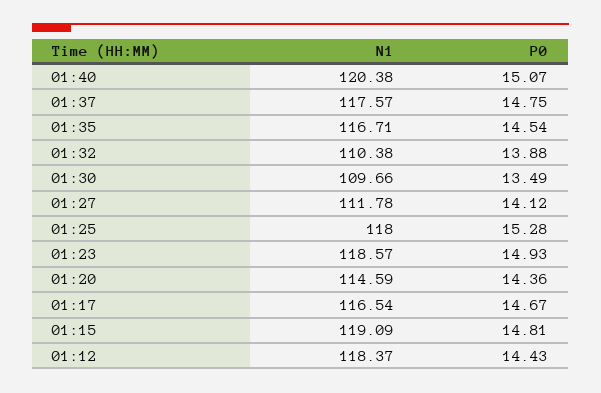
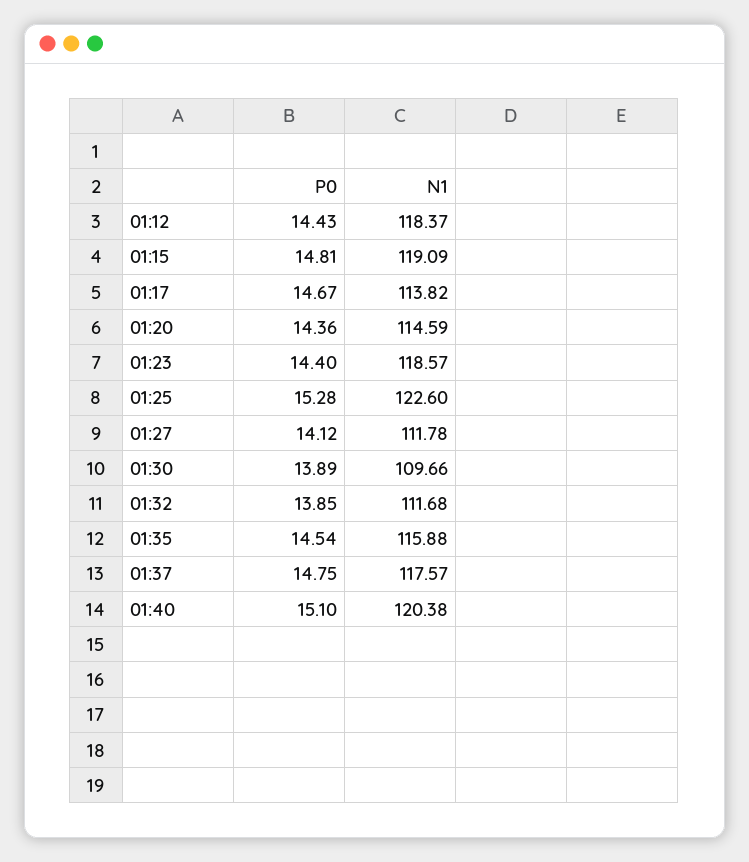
P0, 01:40: 15.07 -> 15.1
N1, 01:35: 116.71 -> 115.88
N1, 01:32: 110.38 -> 111.68
P0, 01:32: 13.88 -> 13.85
P0, 01:30: 13.49 -> 13.89
N1, 01:25: 118 -> 122.6
P0, 01:23: 14.93 -> 14.4
N1, 01:17: 116.54 -> 113.82

